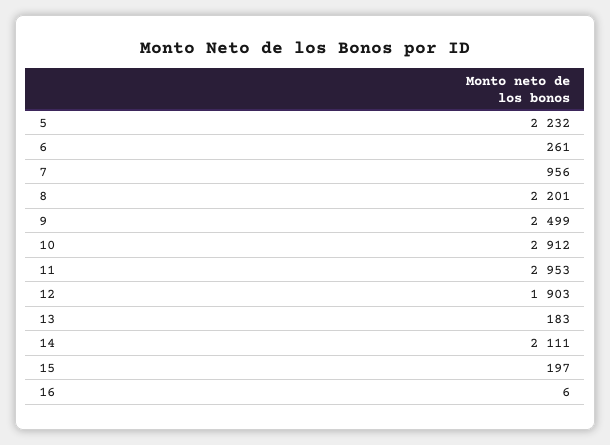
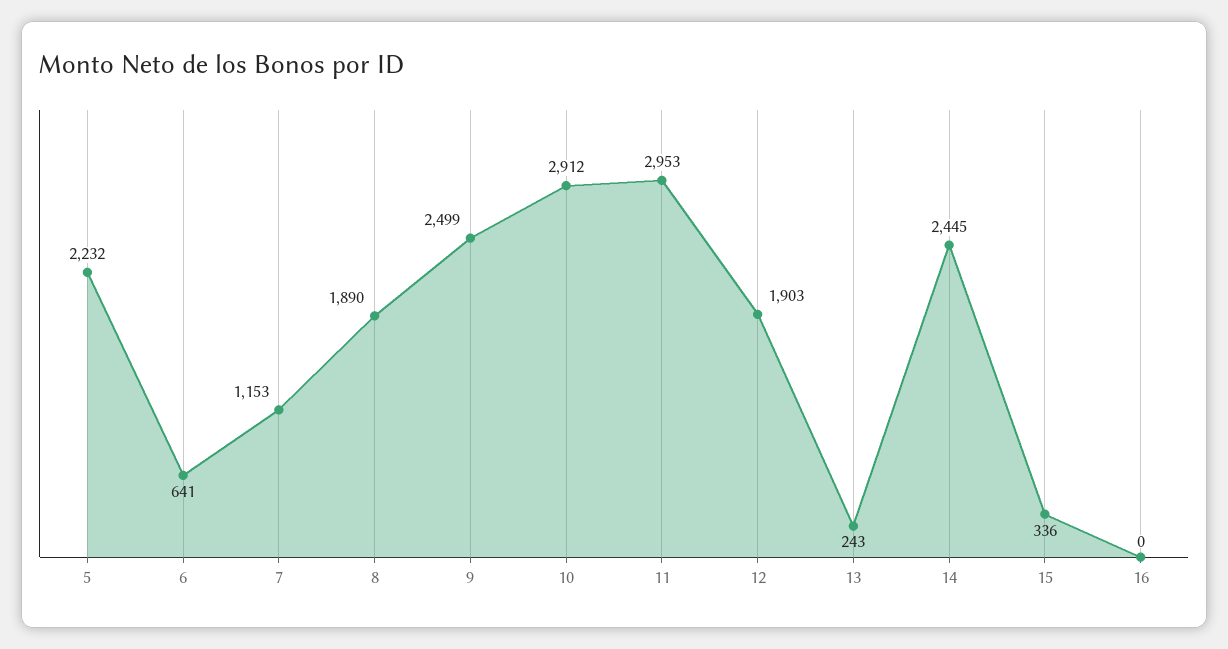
6: 261 -> 641
7: 956 -> 1153
8: 2201 -> 1890
13: 183 -> 243
14: 2111 -> 2445
15: 197 -> 336
16: 6 -> 0

